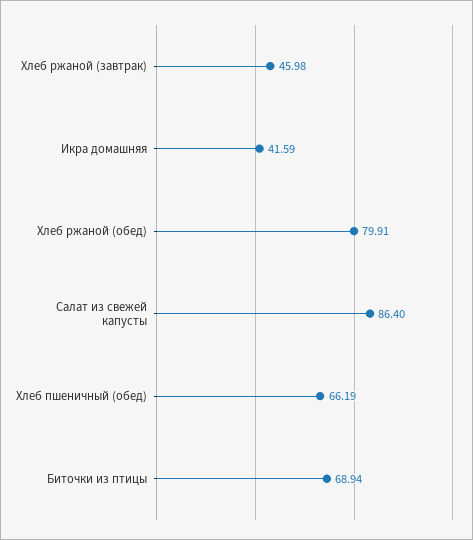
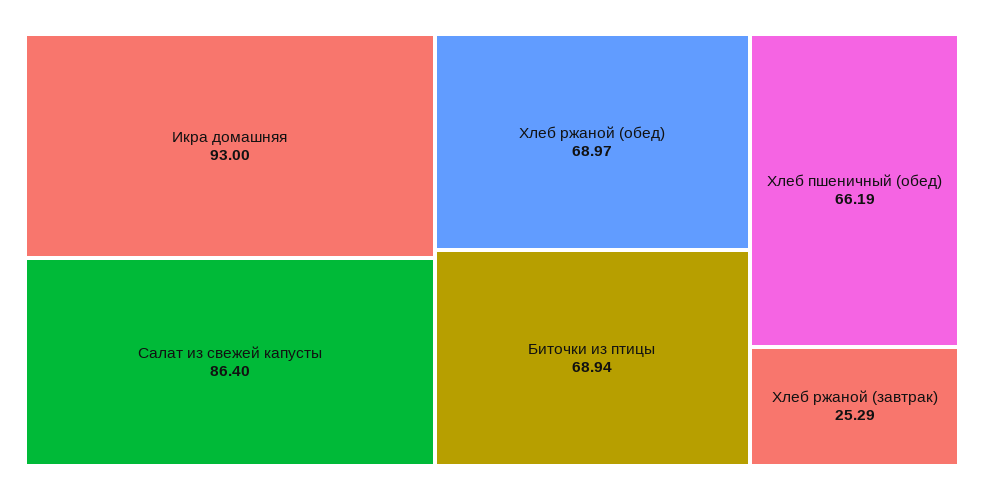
Хлеб ржаной (завтрак): 45.98 -> 25.29
Икра домашняя: 41.59 -> 93
Хлеб ржаной (обед): 79.91 -> 68.97

